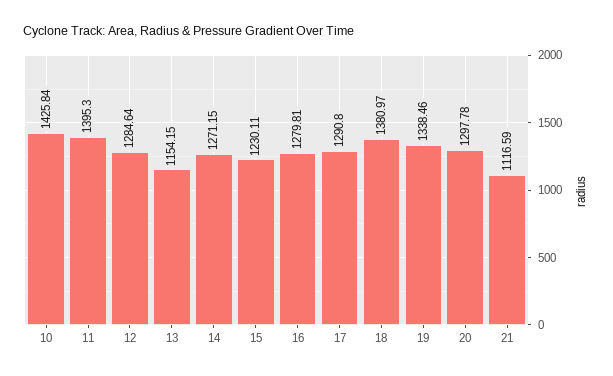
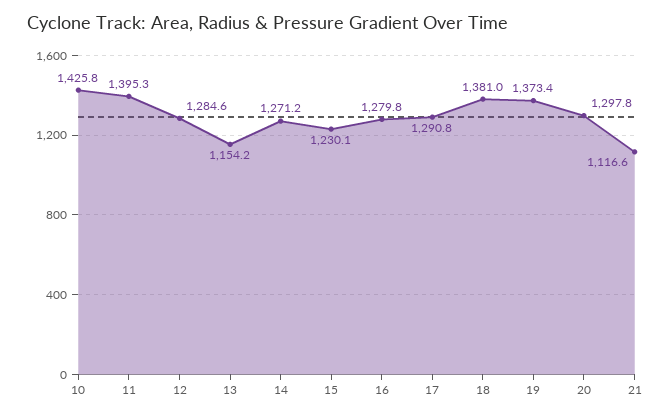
19: 1338.46 -> 1373.4

